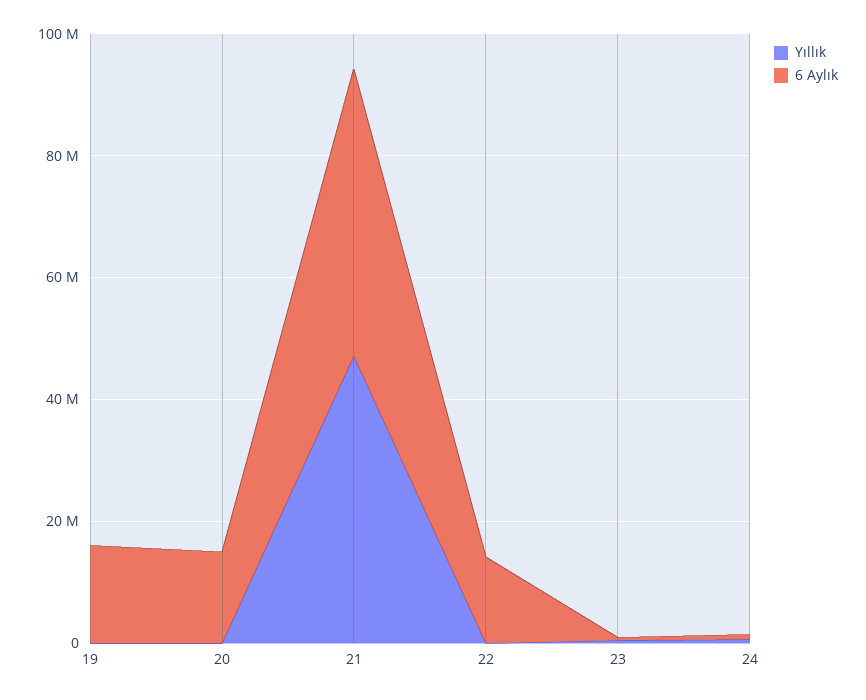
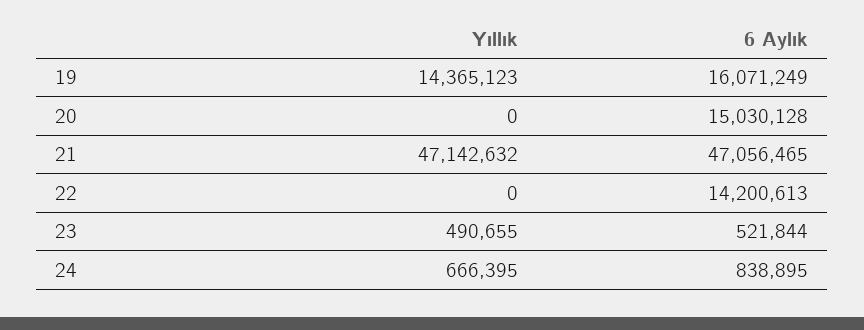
Yıllık, 19: 0 -> 14365123

